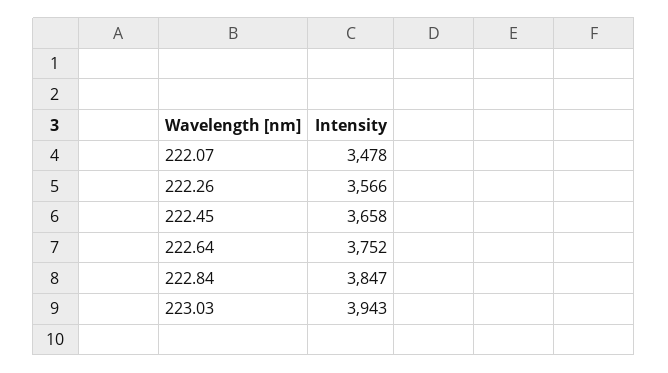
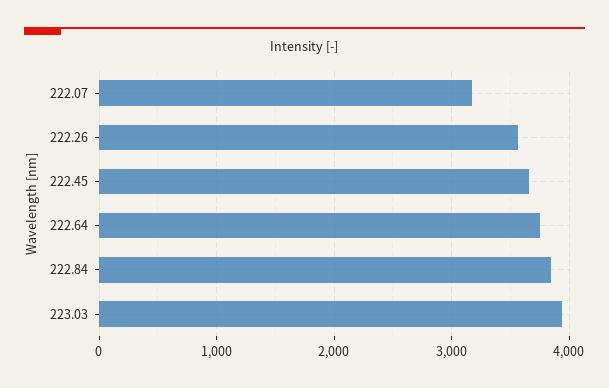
222.07: 3478 -> 3200

